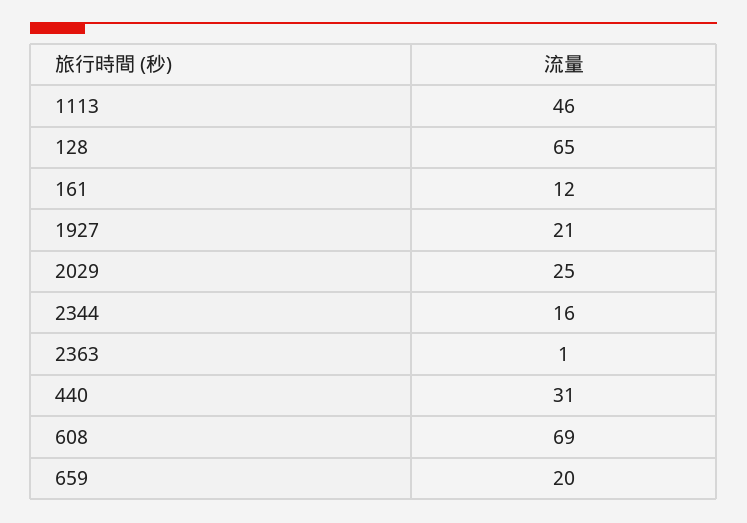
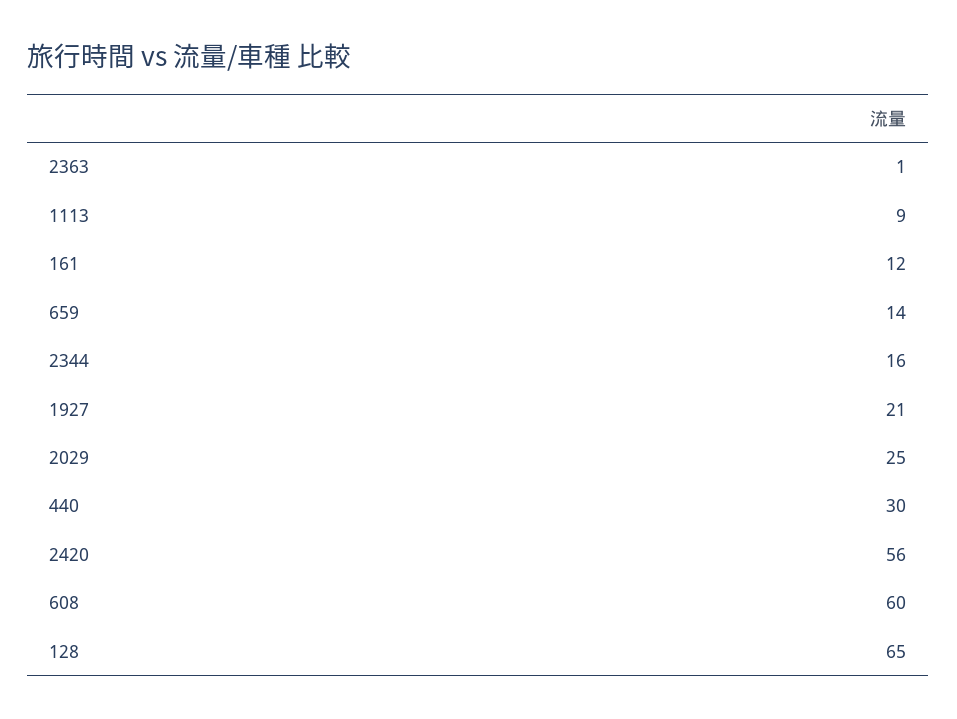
1113: 46 -> 9
440: 31 -> 30
608: 69 -> 60
659: 20 -> 14
2420: none -> 56

